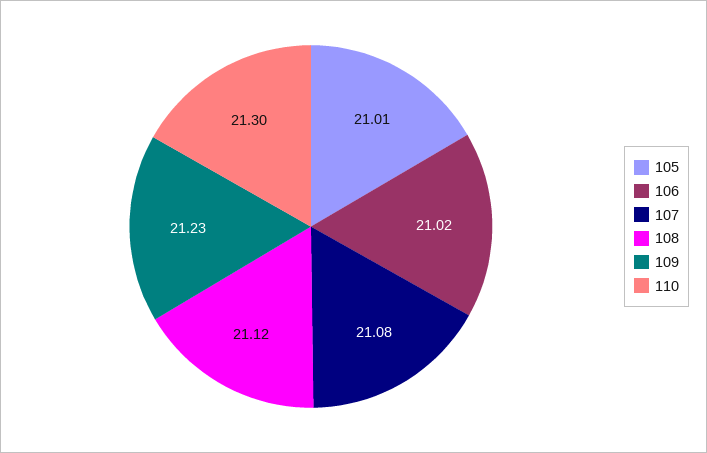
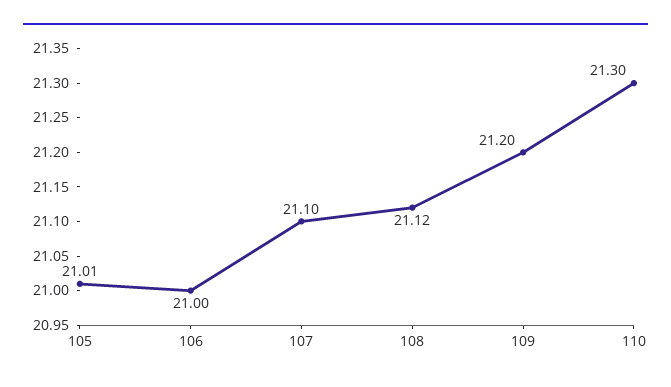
106: 21.02 -> 21
107: 21.08 -> 21.1
109: 21.23 -> 21.2

